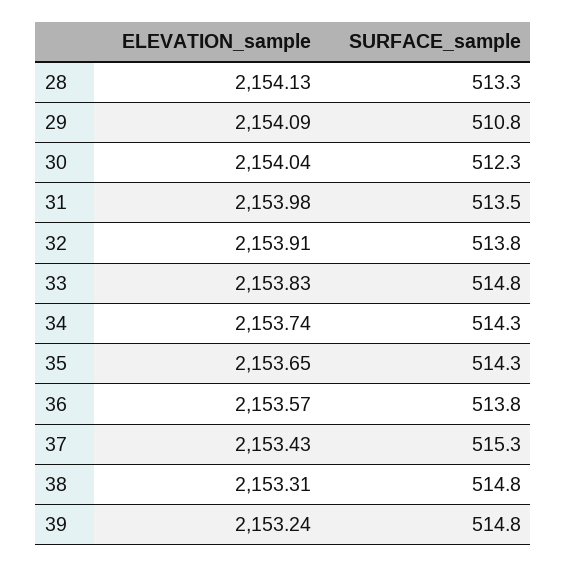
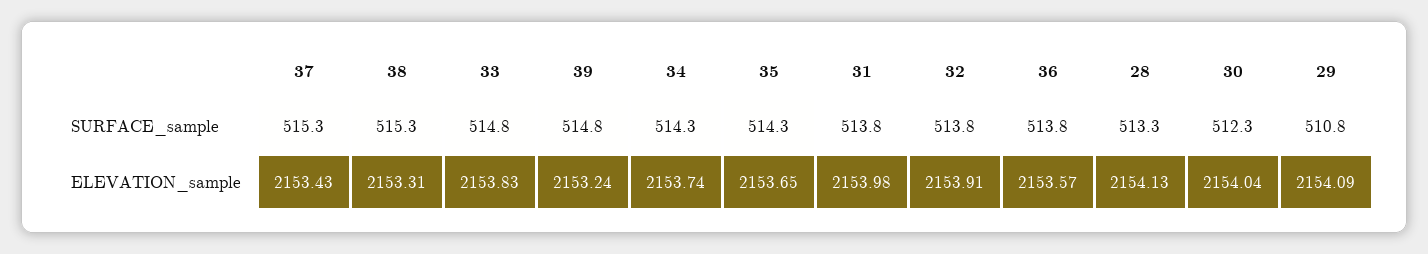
SURFACE_sample, 31: 513.5 -> 513.8
SURFACE_sample, 38: 514.8 -> 515.3

